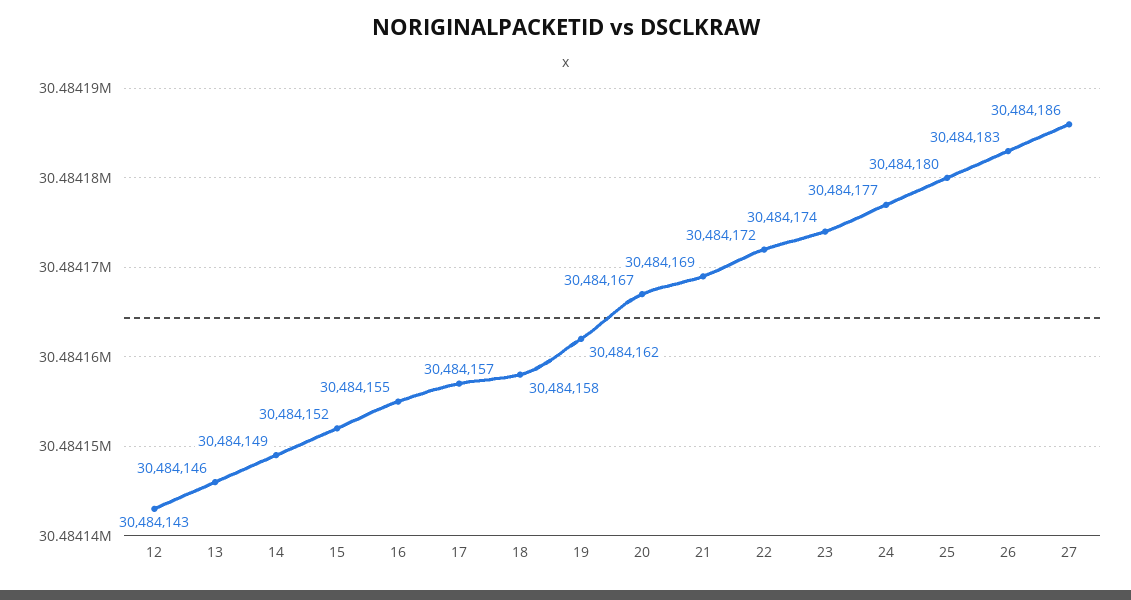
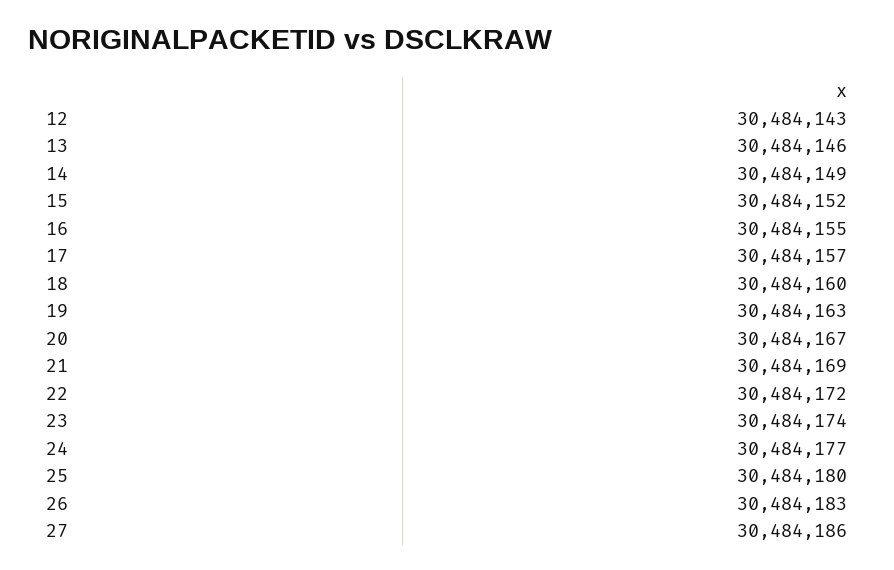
18: 30484158 -> 30484160
19: 30484162 -> 30484163

